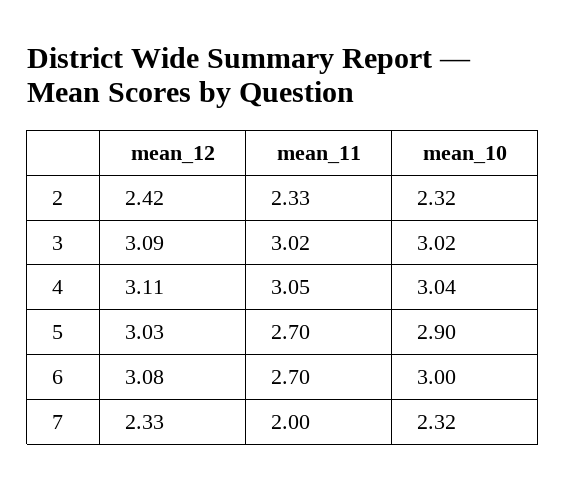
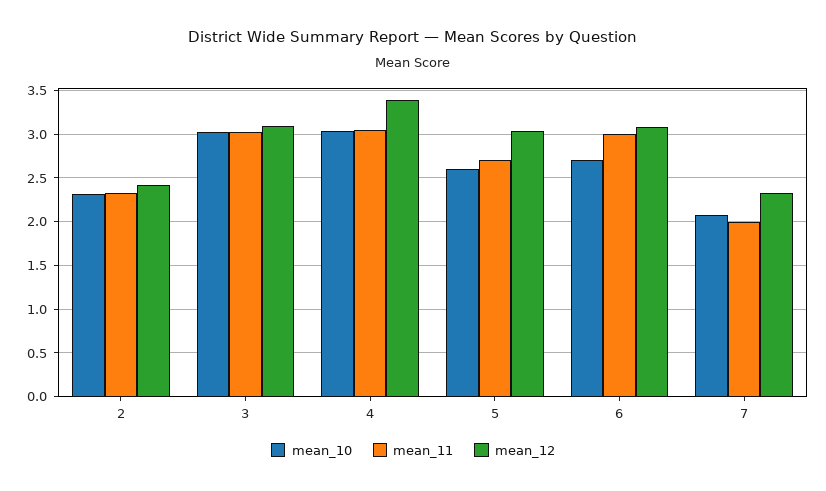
mean_12, 4: 3.11 -> 3.4
mean_10, 5: 2.9 -> 2.6
mean_11, 6: 2.7 -> 3
mean_10, 6: 3 -> 2.7
mean_10, 7: 2.32 -> 2.1

